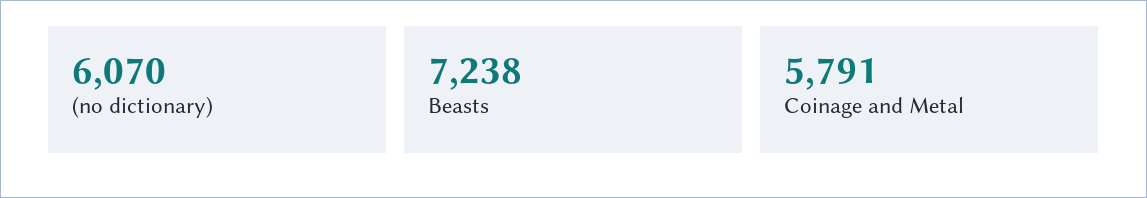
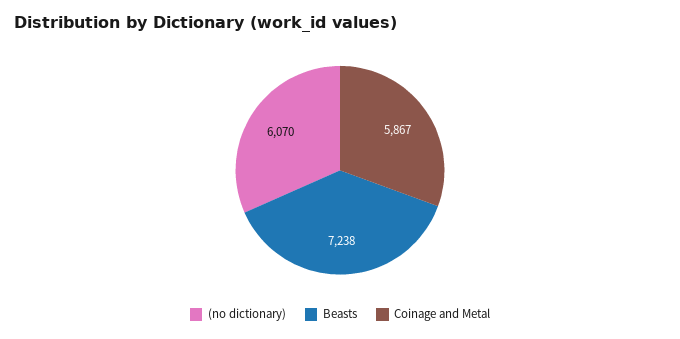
Coinage and Metal: 5791 -> 5867

